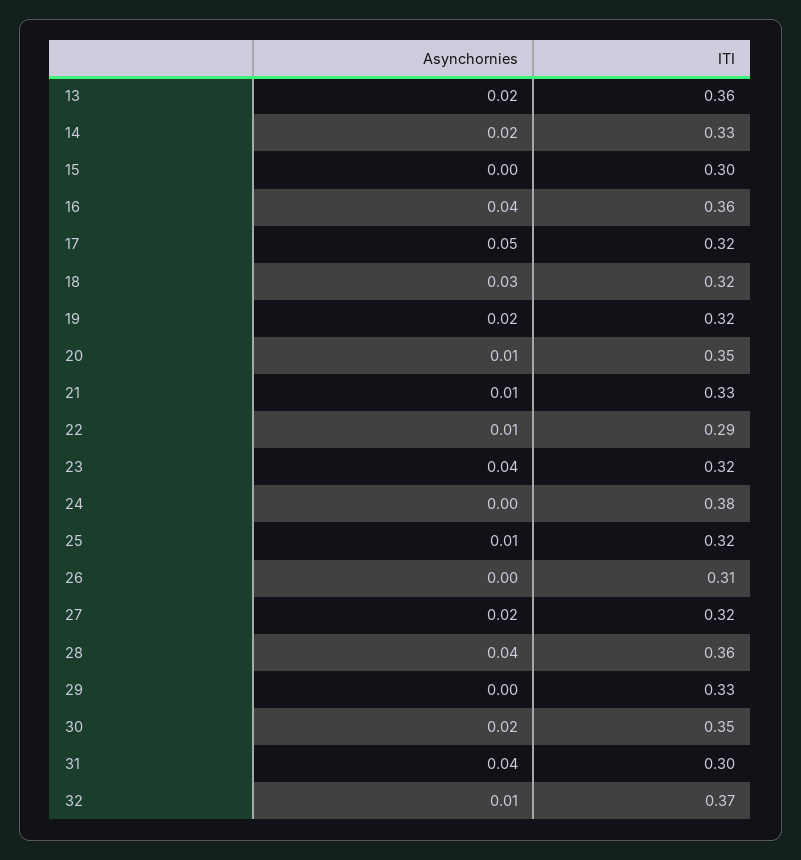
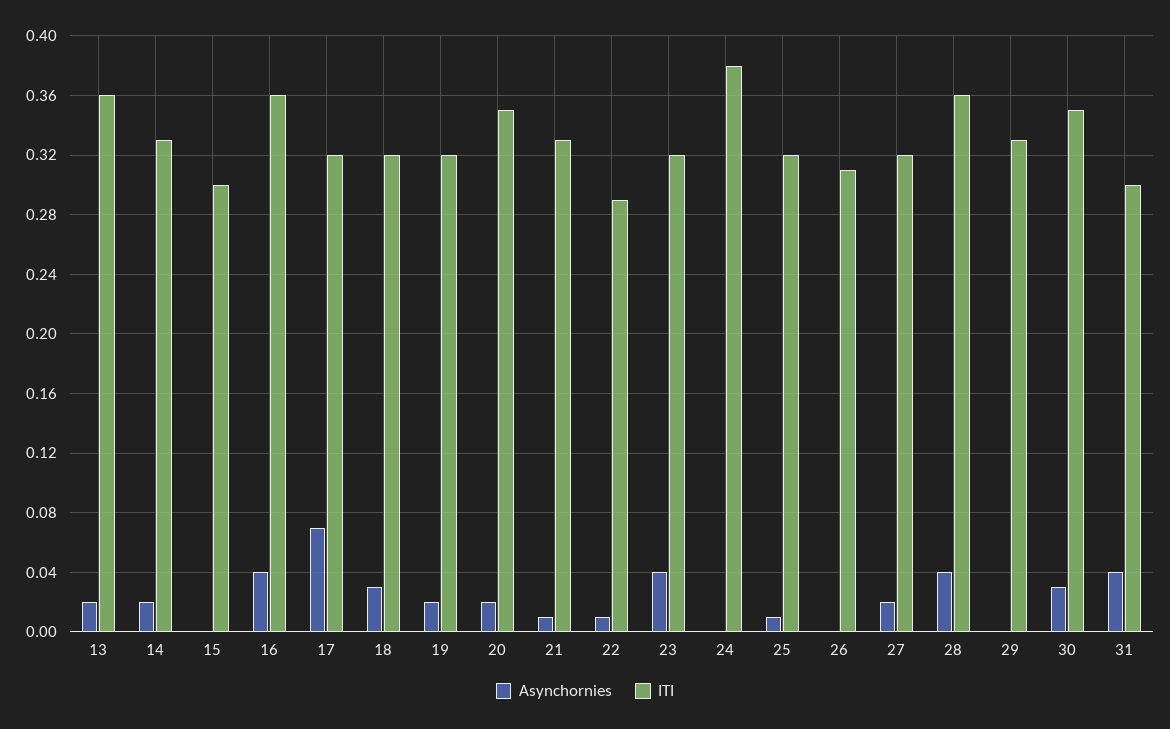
Asynchornies, 17: 0.05 -> 0.07
Asynchornies, 20: 0.01 -> 0.02
Asynchornies, 30: 0.02 -> 0.03
Asynchornies, 32: 0.01 -> none
ITI, 32: 0.37 -> none

